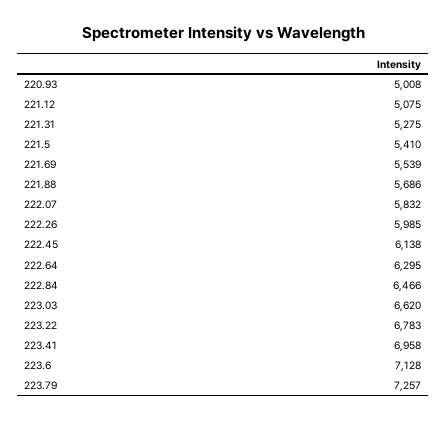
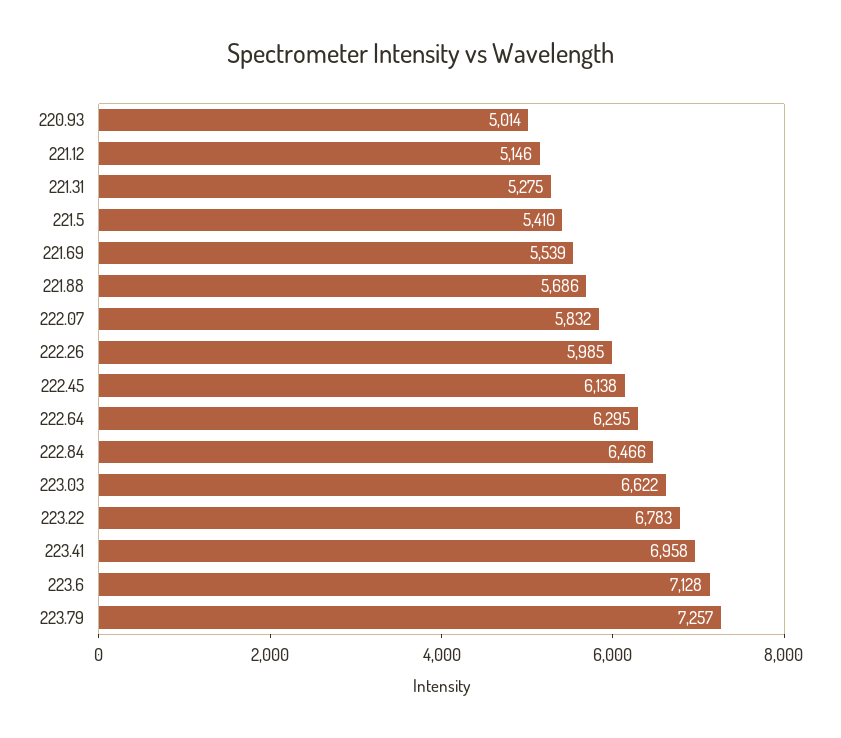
220.93: 5008 -> 5014
221.12: 5075 -> 5146
223.03: 6620 -> 6622

